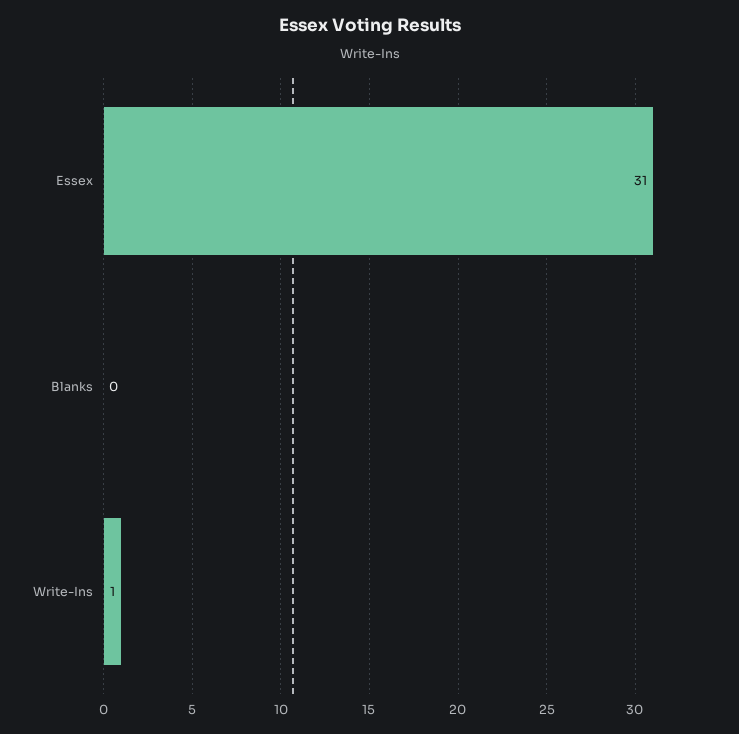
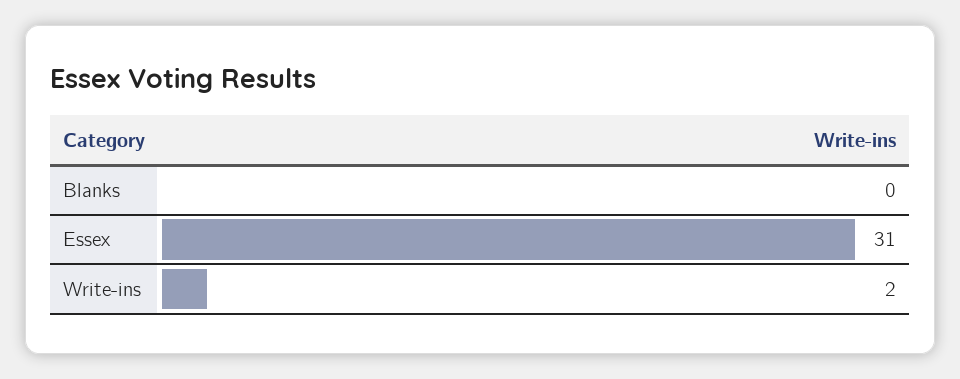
Write-Ins: 1 -> 2

